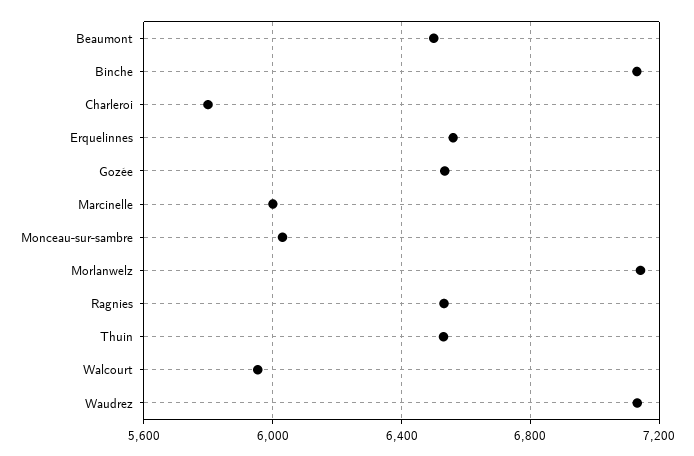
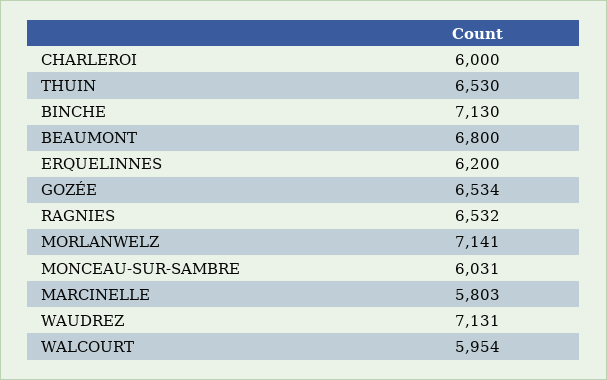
Beaumont: 6500 -> 6800
Charleroi: 5800 -> 6000
Erquelinnes: 6550 -> 6200
Marcinelle: 6000 -> 5803

